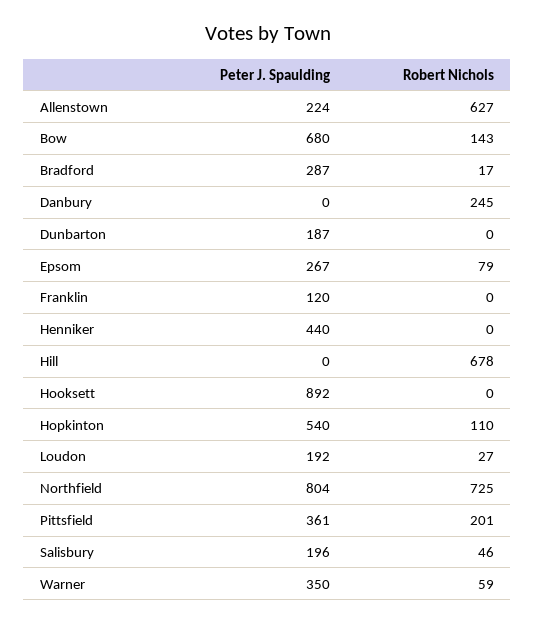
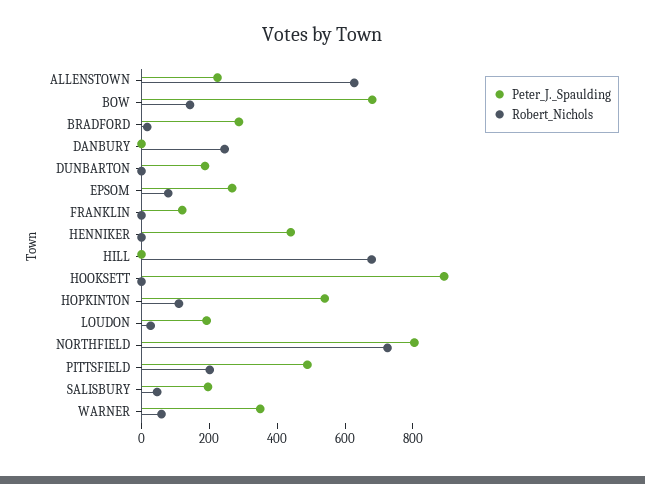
Peter J. Spaulding, Pittsfield: 361 -> 500

